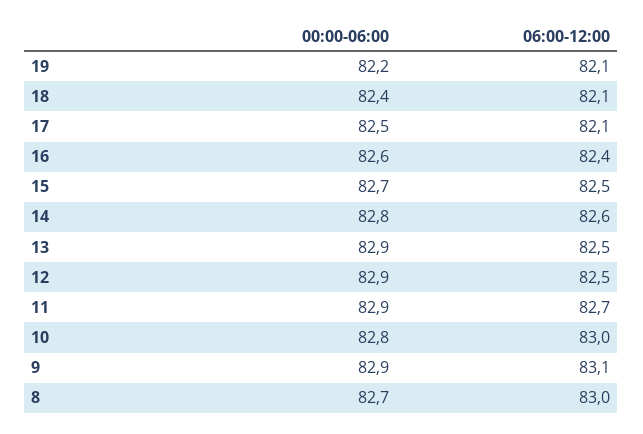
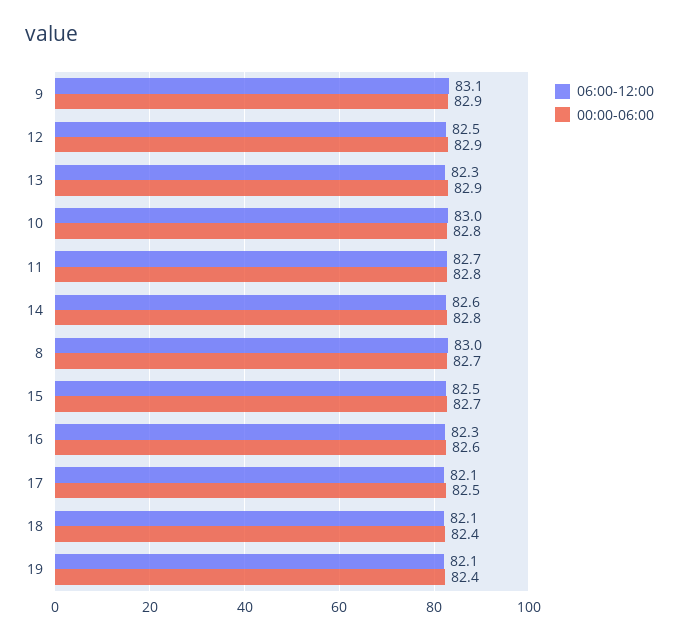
00:00-06:00, 19: 82.2 -> 82.4
06:00-12:00, 16: 82.4 -> 82.3
06:00-12:00, 13: 82.5 -> 82.3
00:00-06:00, 11: 82.9 -> 82.8

